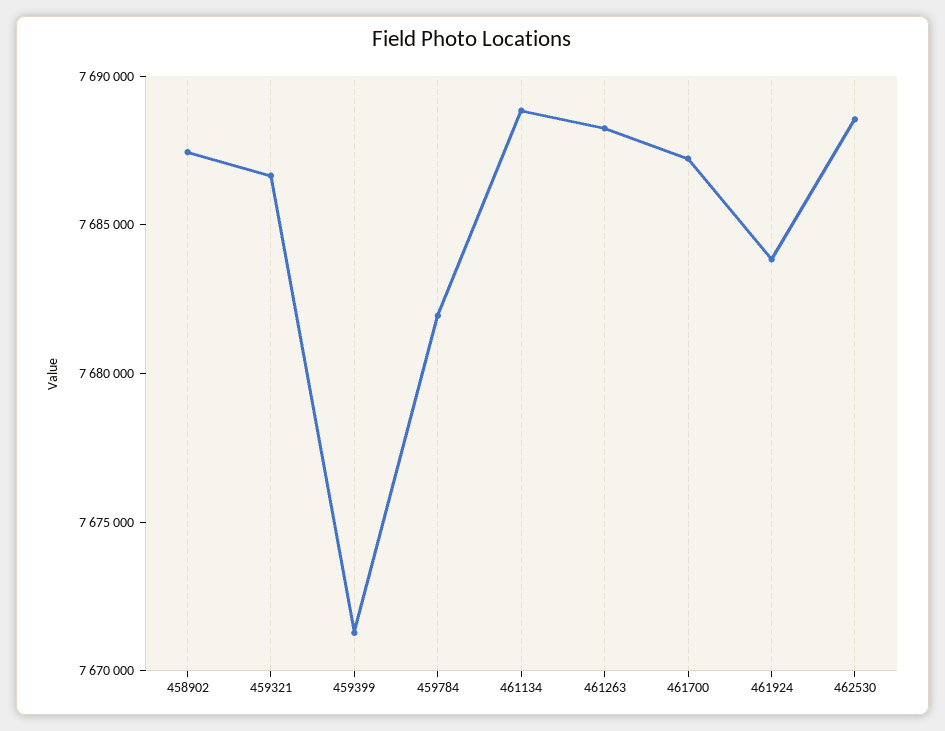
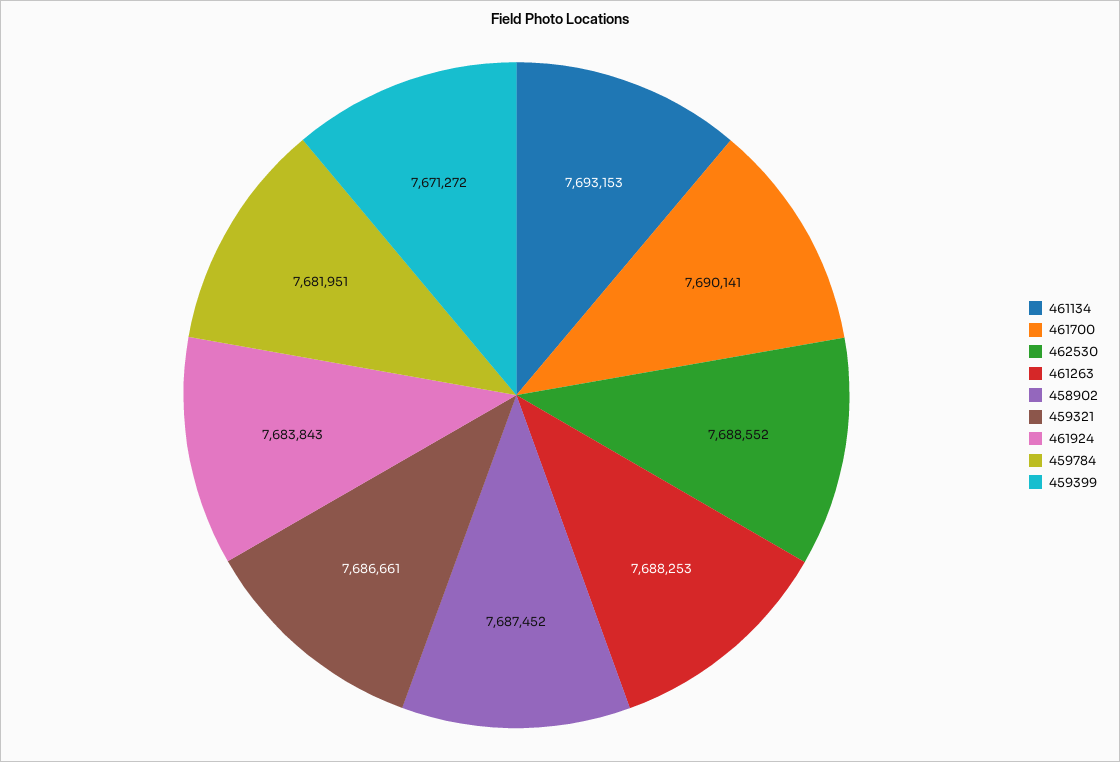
461134: 7689000 -> 7693153
461700: 7687000 -> 7690141

